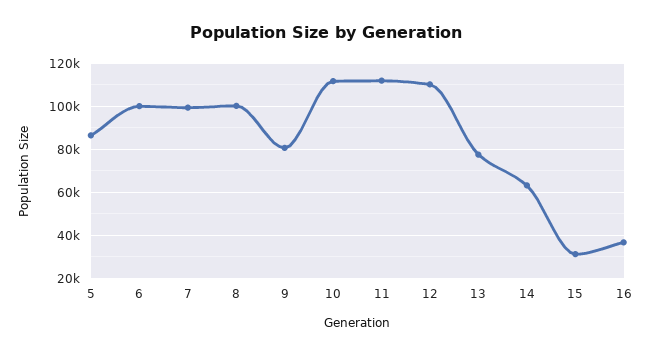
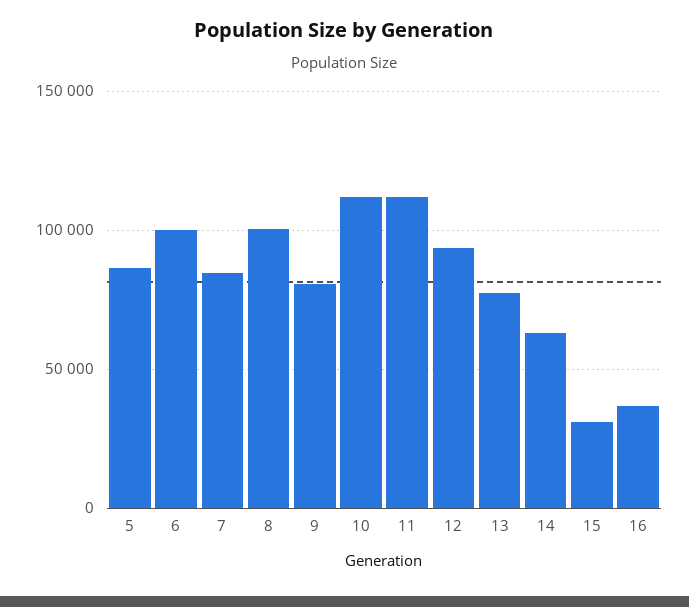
7: 100000 -> 85000
12: 110000 -> 95000

